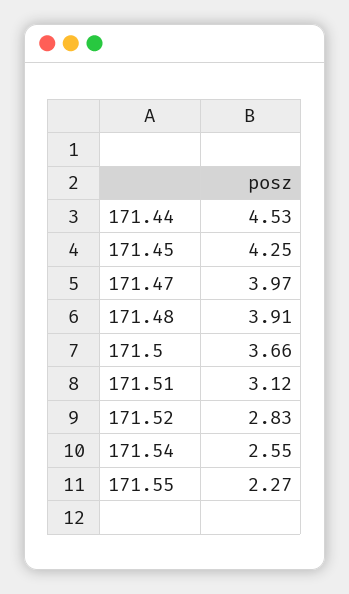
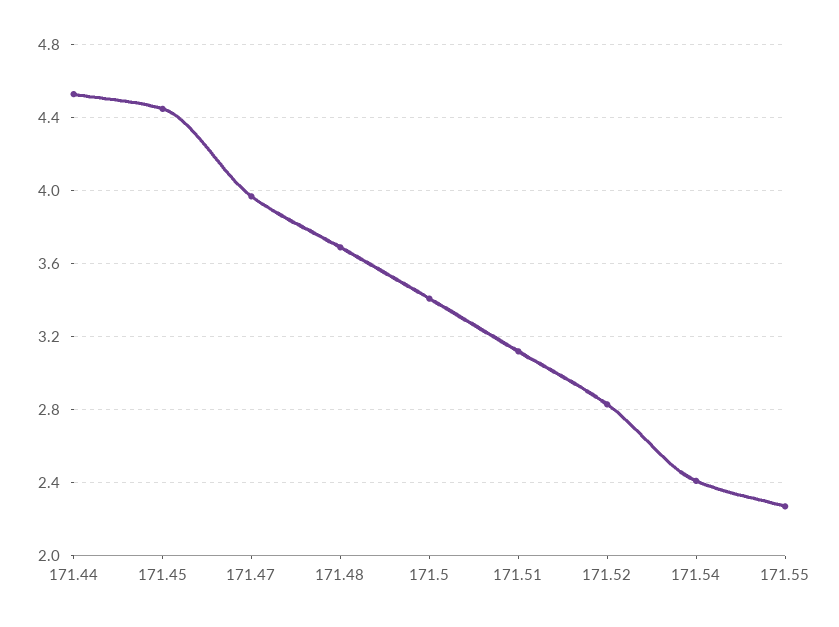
171.45: 4.25 -> 4.45
171.48: 3.91 -> 3.7
171.5: 3.66 -> 3.4
171.54: 2.55 -> 2.4

